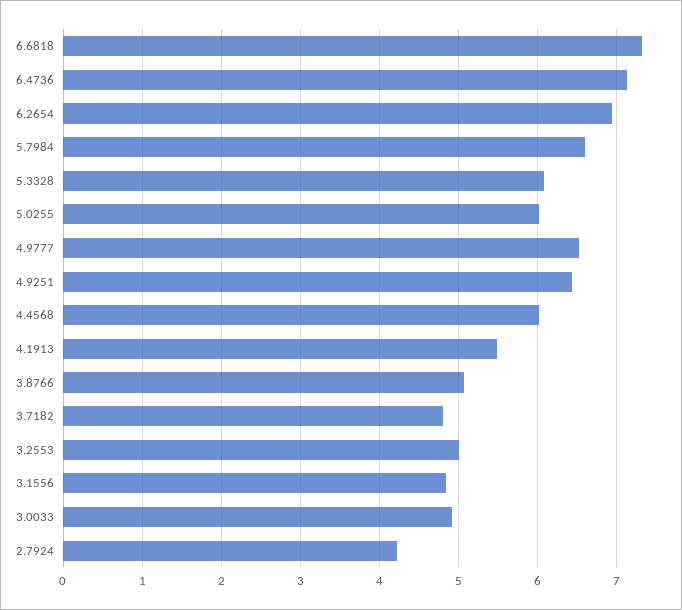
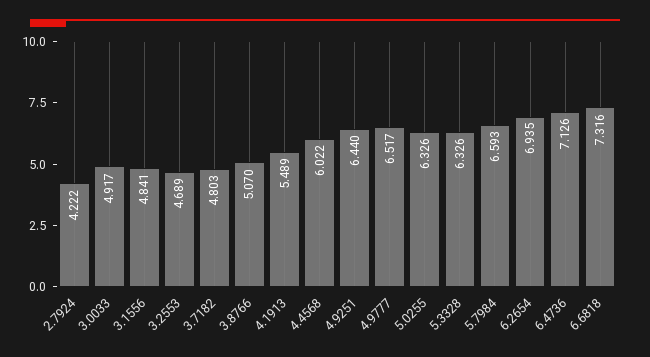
5.3328: 6.1 -> 6.326
5.0255: 6 -> 6.326
3.2553: 5 -> 4.689

